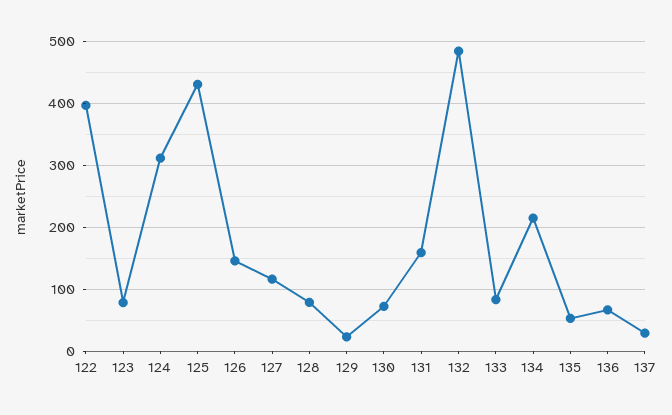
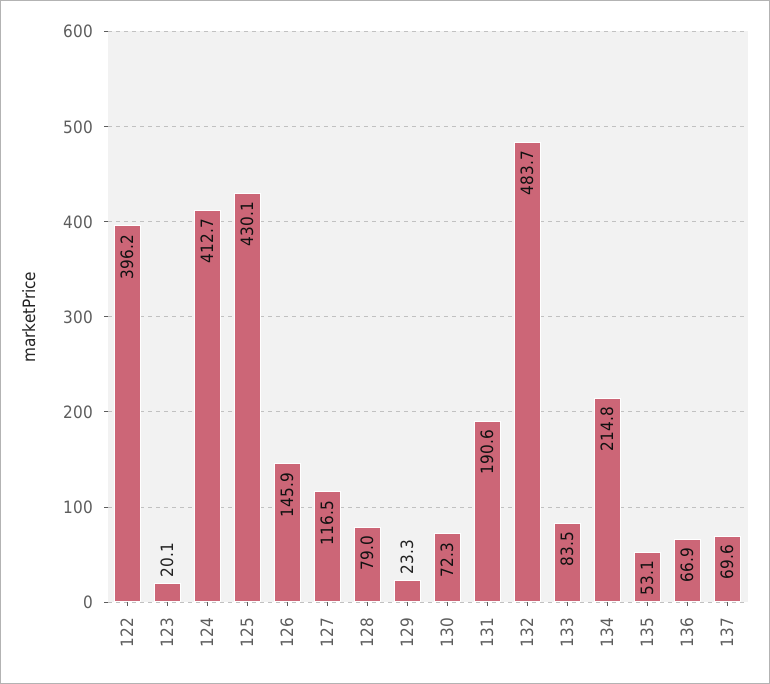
123: 80 -> 20.1
124: 310 -> 412.7
131: 160 -> 190.6
137: 30 -> 69.6

